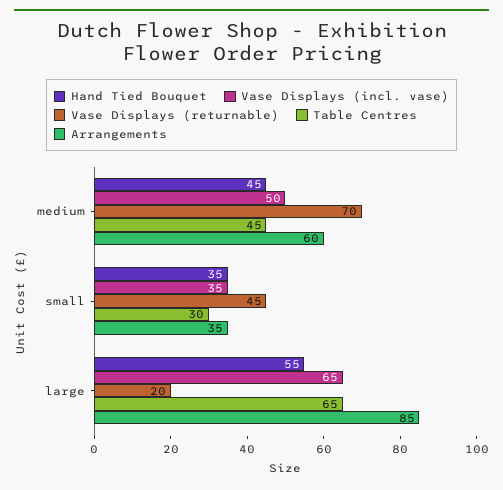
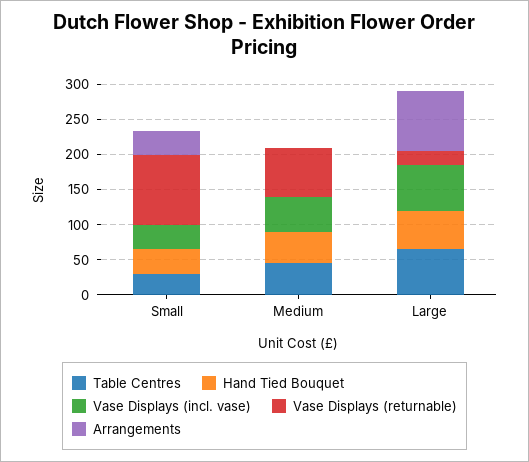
Arrangements, medium: 60 -> 0
Vase Displays (returnable), small: 45 -> 100

